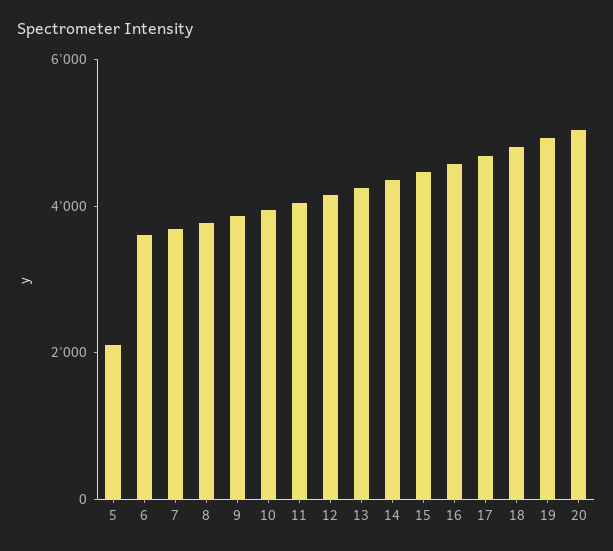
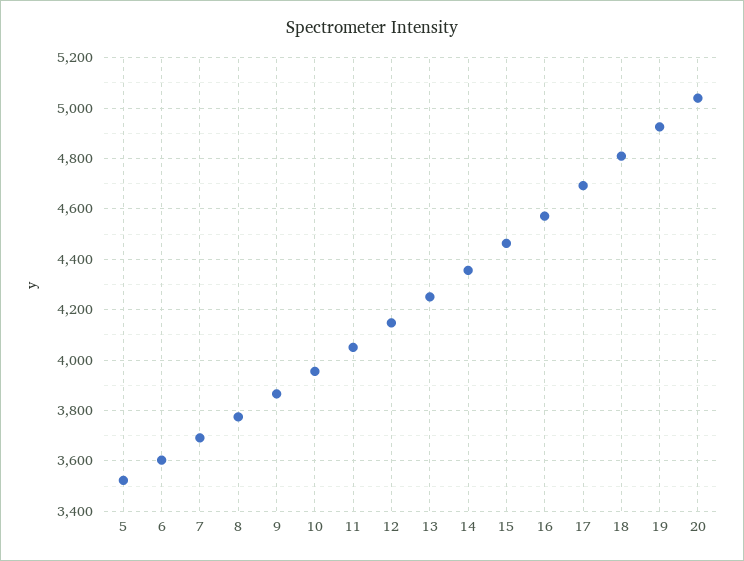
5: 2000 -> 3525

